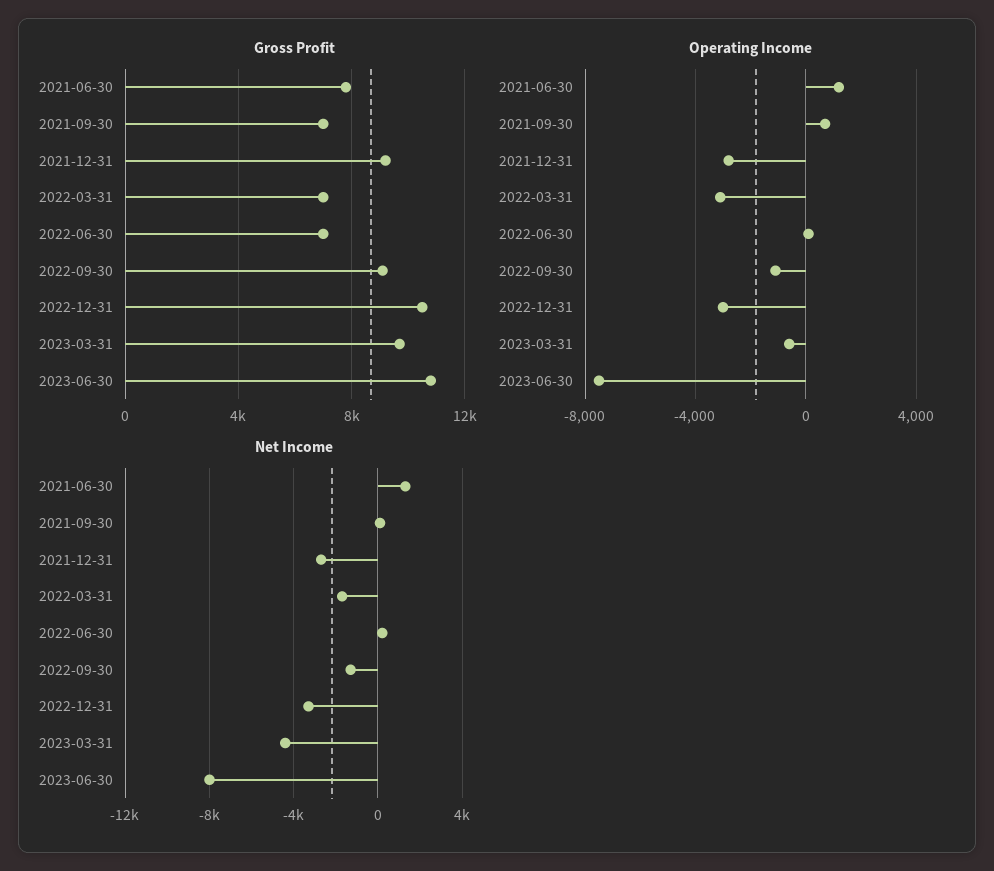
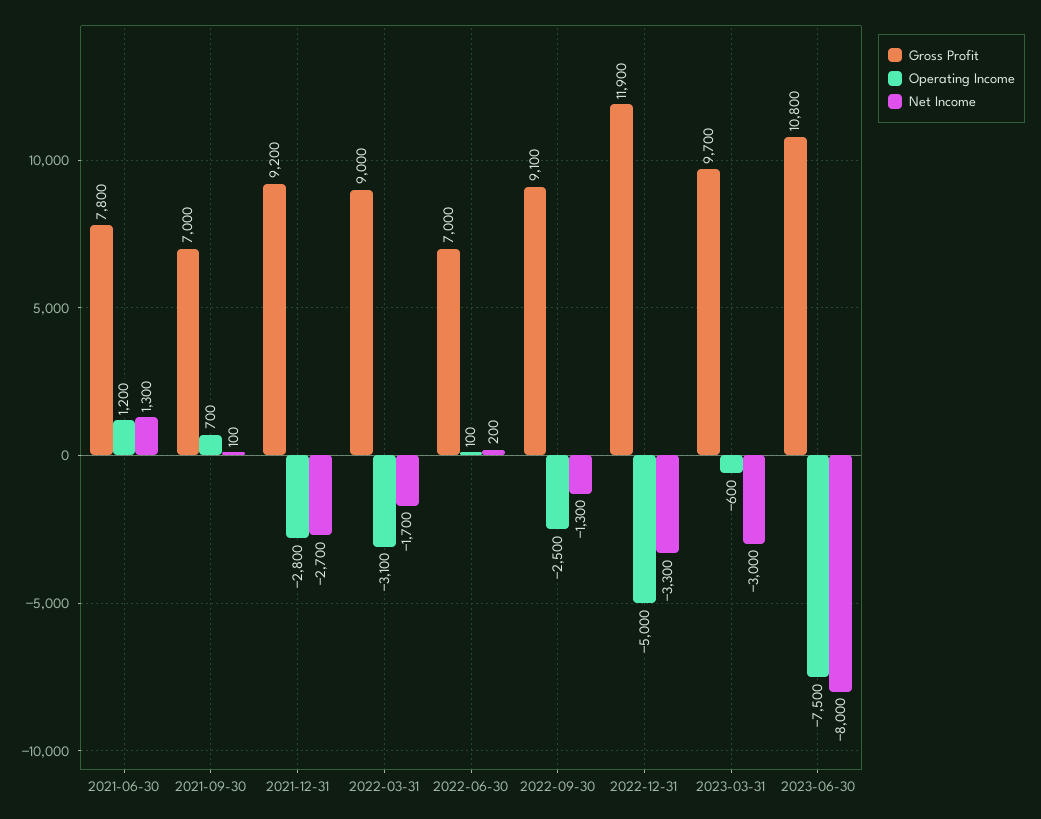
Gross Profit, 2022-03-31: 7000 -> 9000
Gross Profit, 2022-12-31: 10500 -> 11900
Operating Income, 2022-09-30: -1000 -> -2500
Operating Income, 2022-12-31: -3000 -> -5000
Net Income, 2023-03-31: -4500 -> -3000

